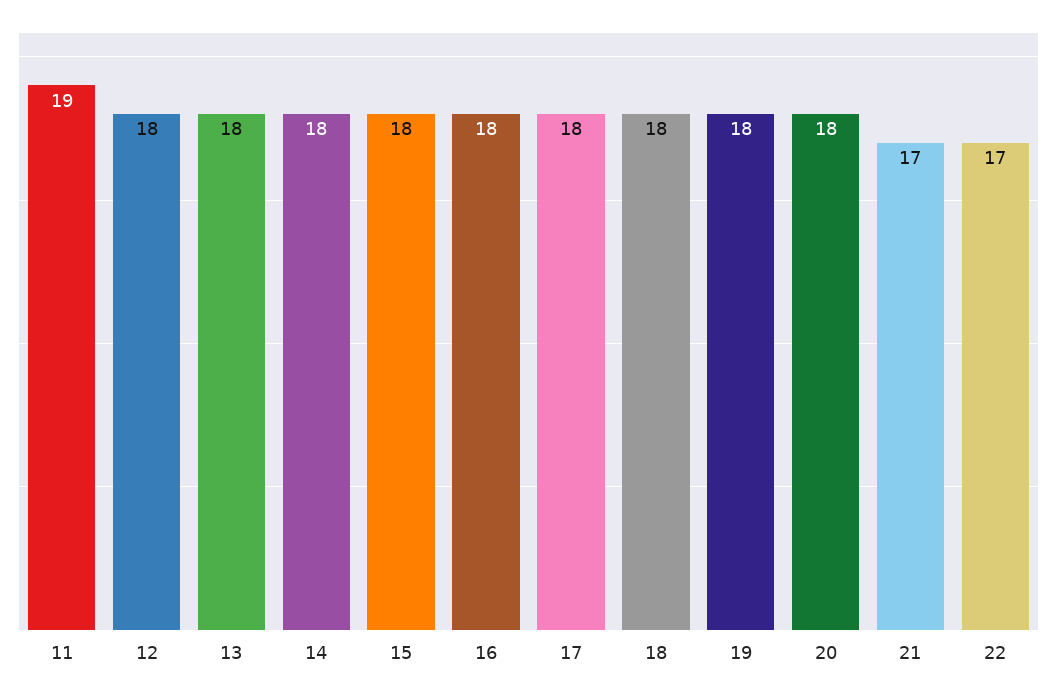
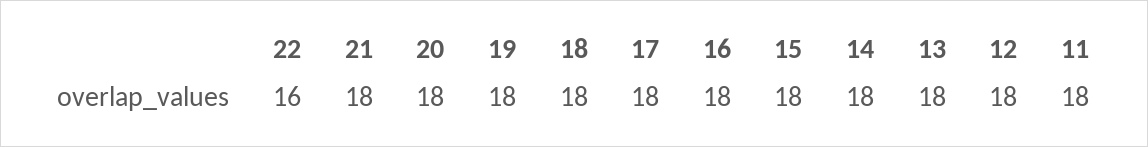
11: 19 -> 18
21: 17 -> 18
22: 17 -> 16

